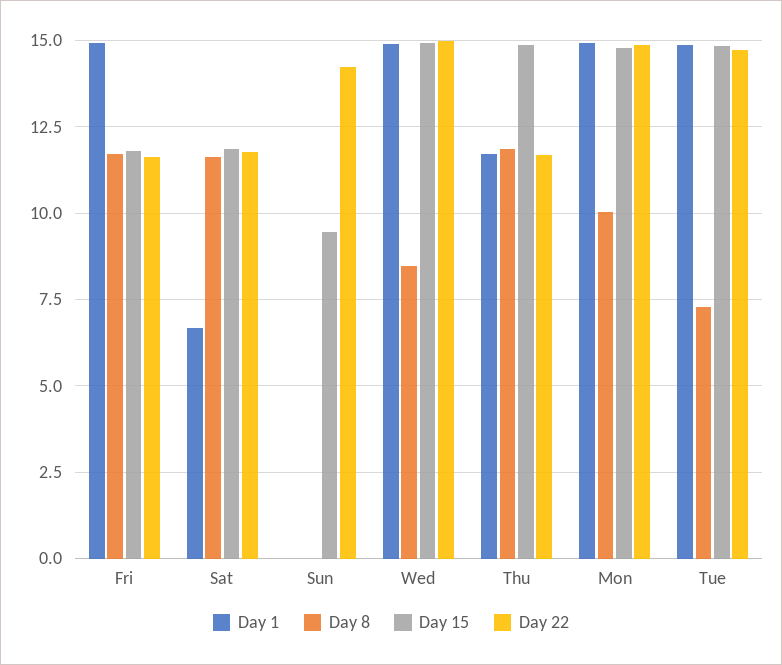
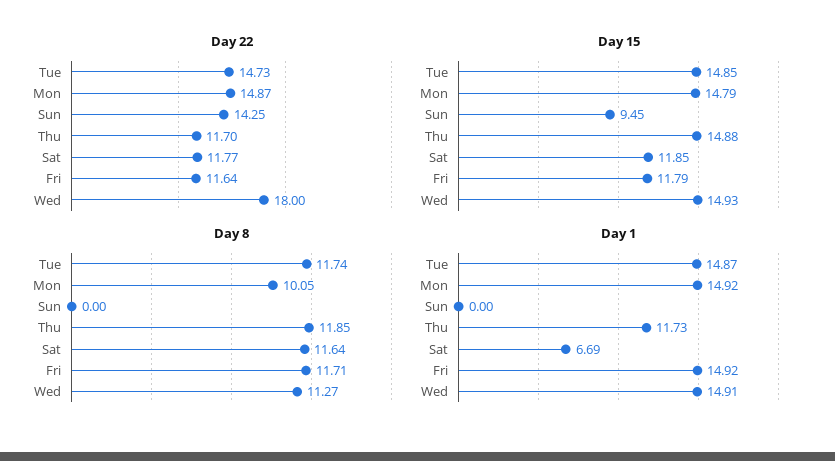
Day 8, Wed: 8.5 -> 11.27
Day 22, Wed: 15 -> 18
Day 8, Tue: 7.25 -> 11.74

